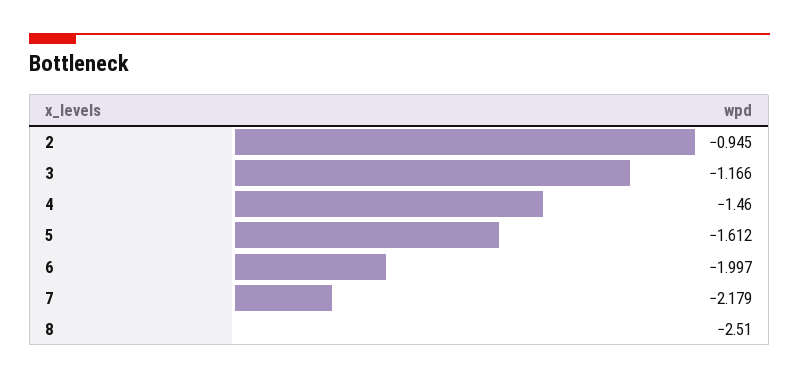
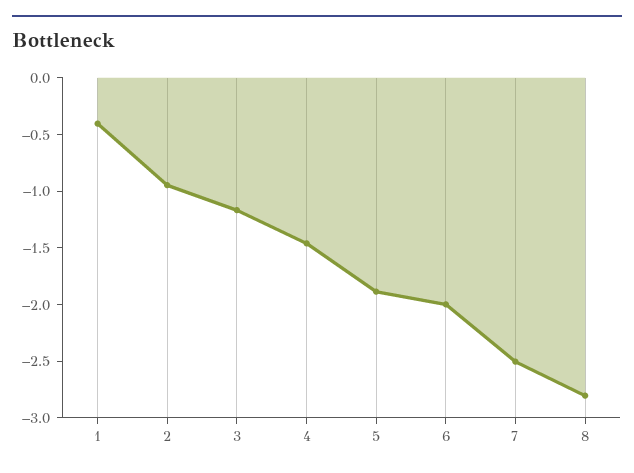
5: -1.612 -> -1.9
7: -2.179 -> -2.5
8: -2.51 -> -2.8
1: none -> -0.4

